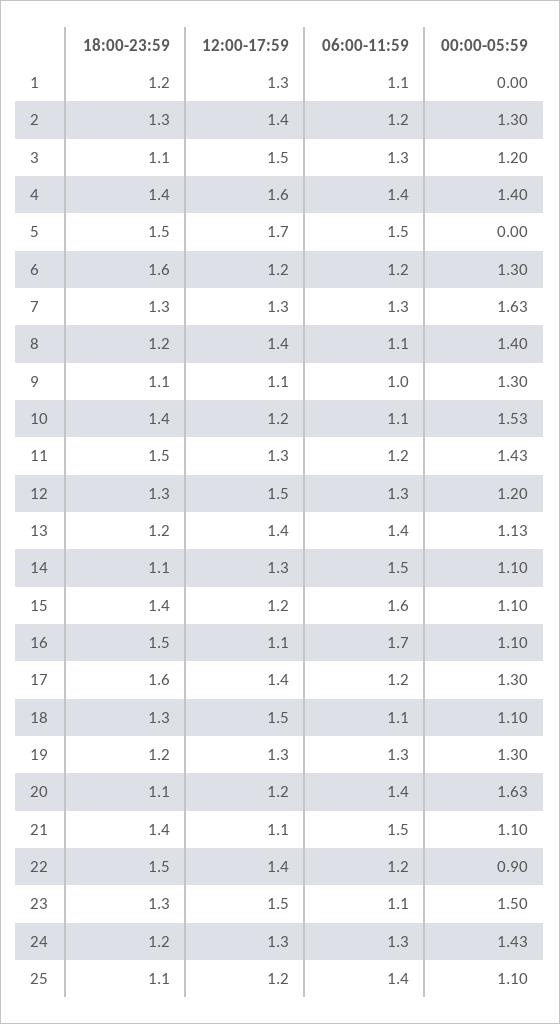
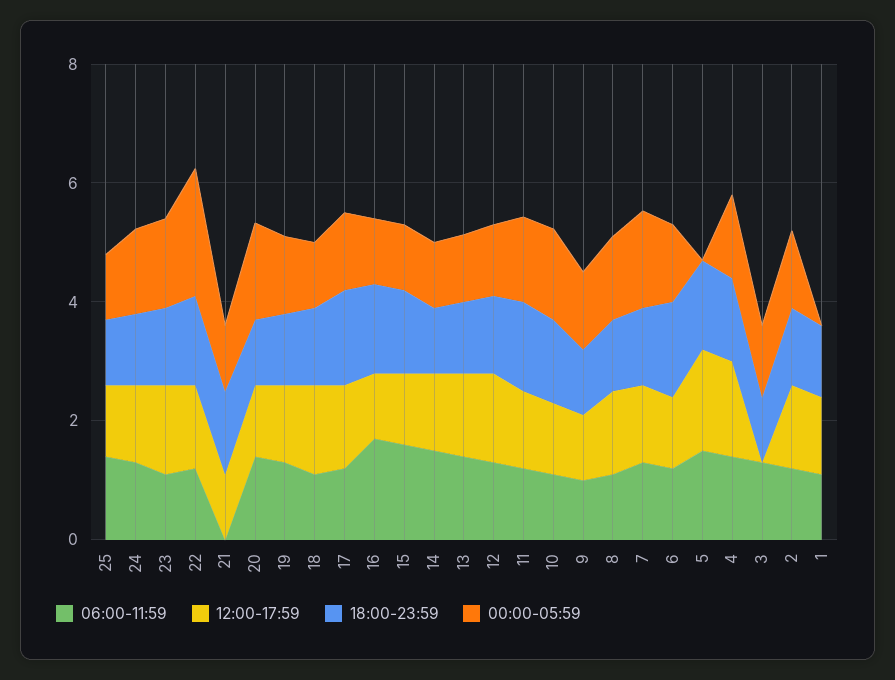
12:00-17:59, 3: 1.5 -> 0
06:00-11:59, 21: 1.5 -> 0
00:00-05:59, 22: 0.9 -> 2

